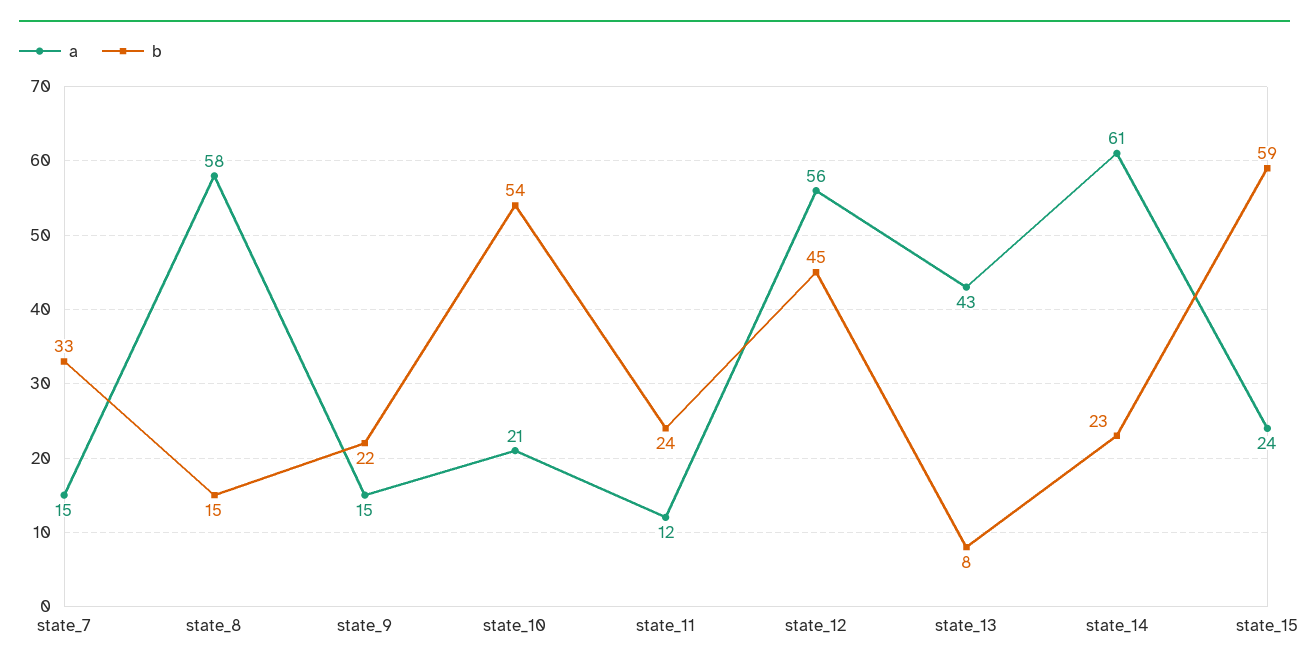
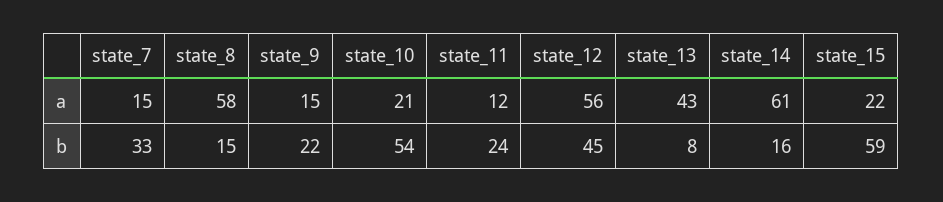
b, state_14: 23 -> 16
a, state_15: 24 -> 22

